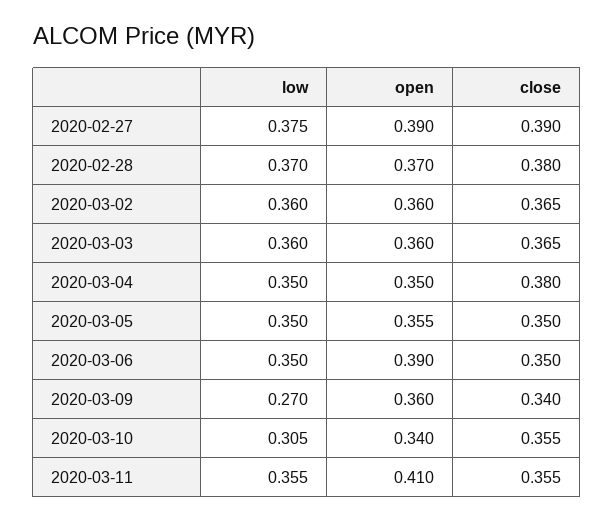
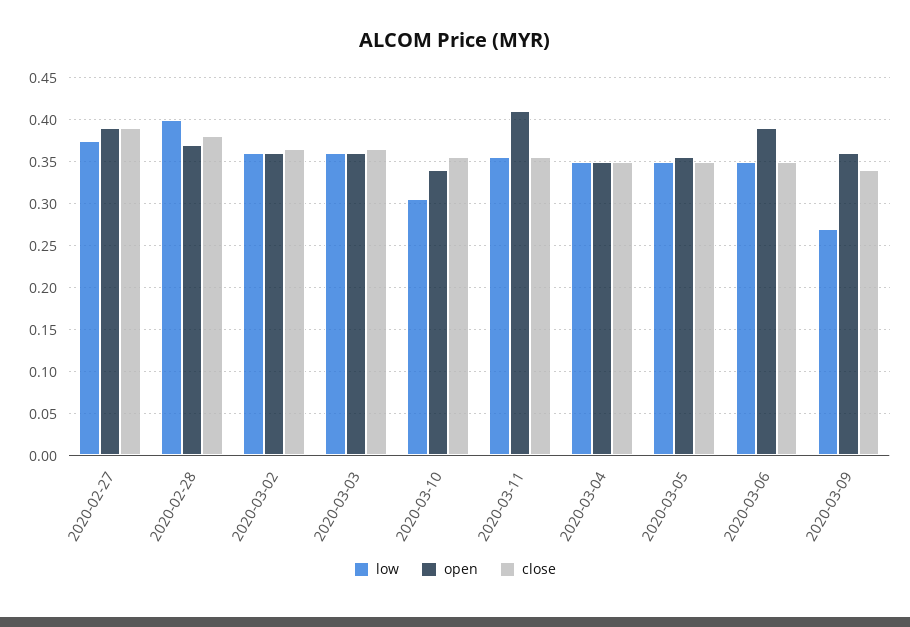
low, 2020-02-28: 0.37 -> 0.4
close, 2020-03-04: 0.38 -> 0.35

